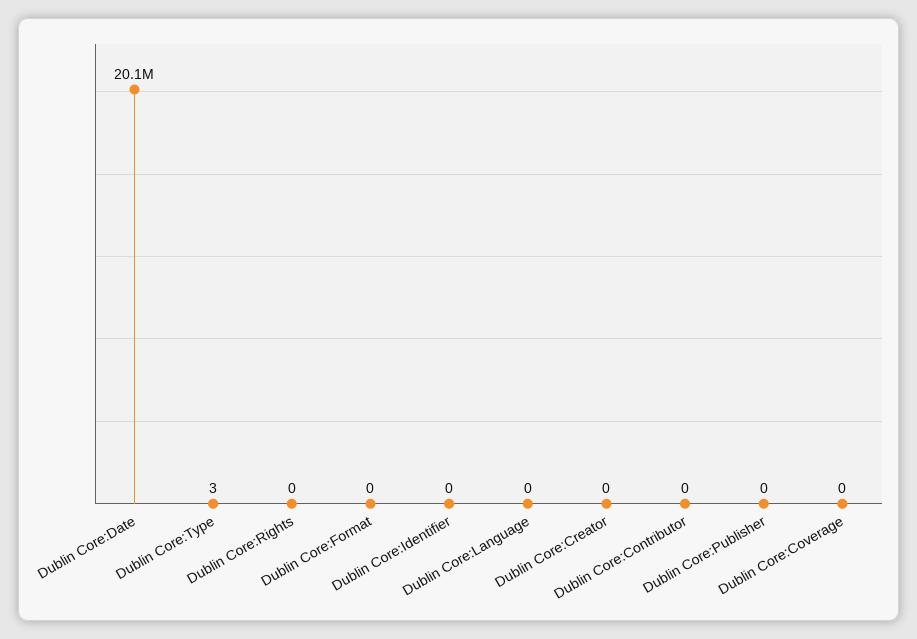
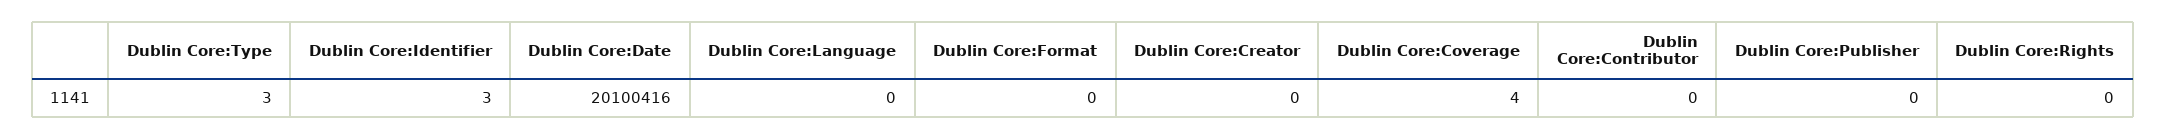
Dublin Core:Identifier: 0 -> 3
Dublin Core:Coverage: 0 -> 4

